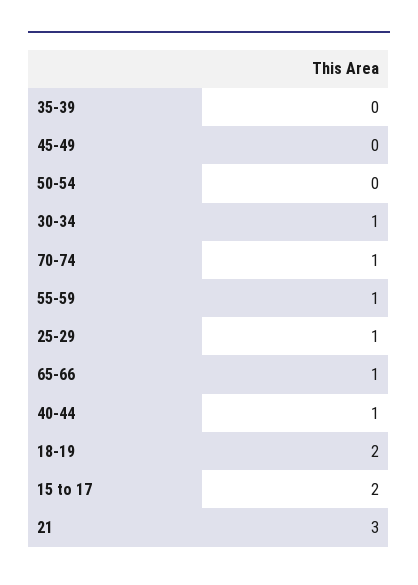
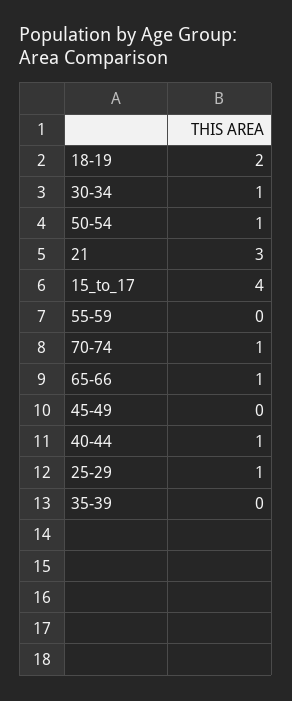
50-54: 0 -> 1
55-59: 1 -> 0
15 to 17: 2 -> 4

